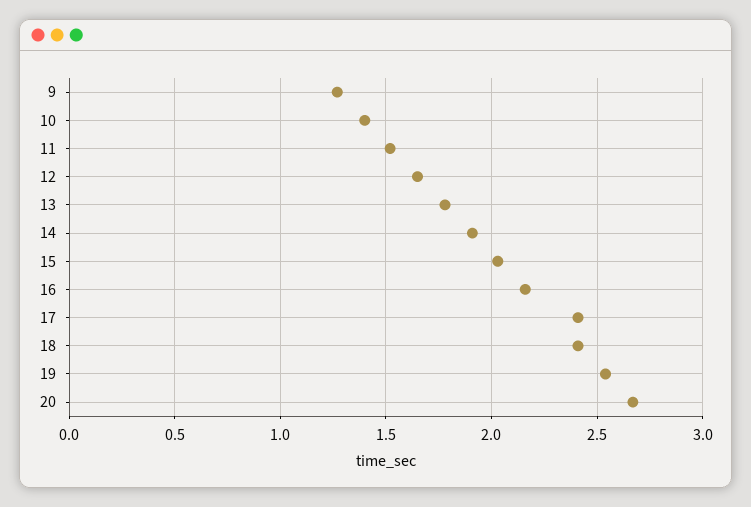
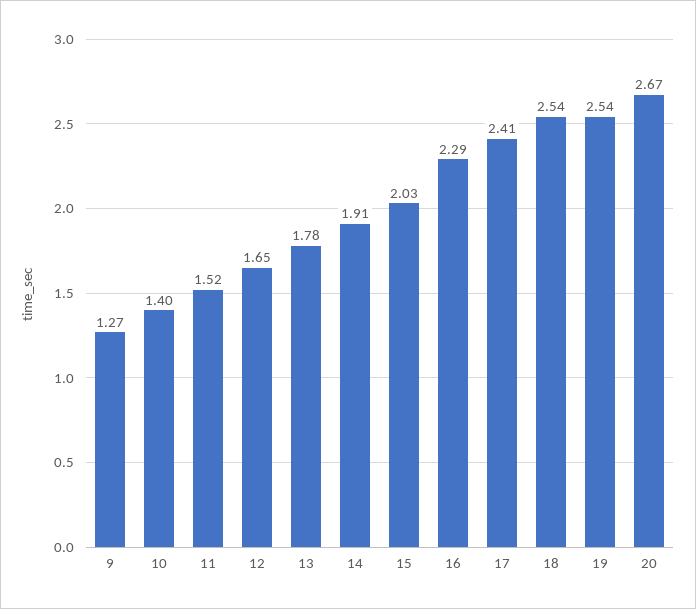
16: 2.15 -> 2.29
18: 2.4 -> 2.54

